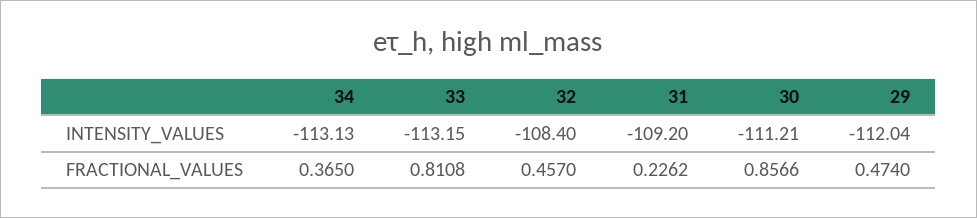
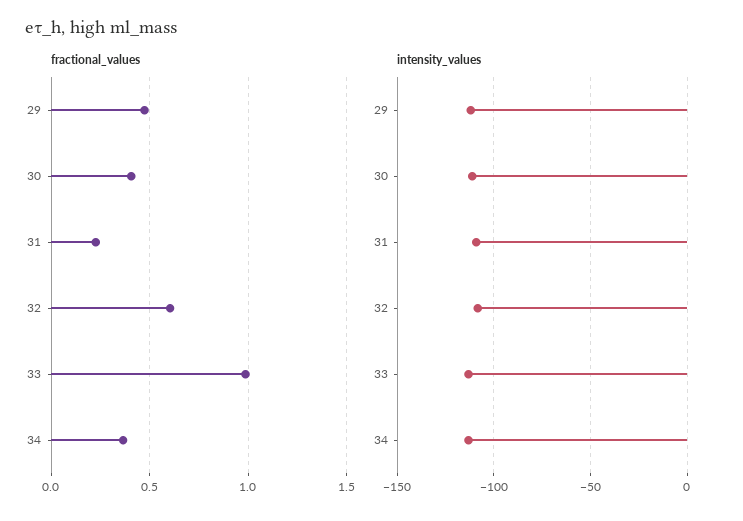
FRACTIONAL_VALUES, 33: 0.8108 -> 1
FRACTIONAL_VALUES, 32: 0.457 -> 0.6
FRACTIONAL_VALUES, 30: 0.8566 -> 0.4

